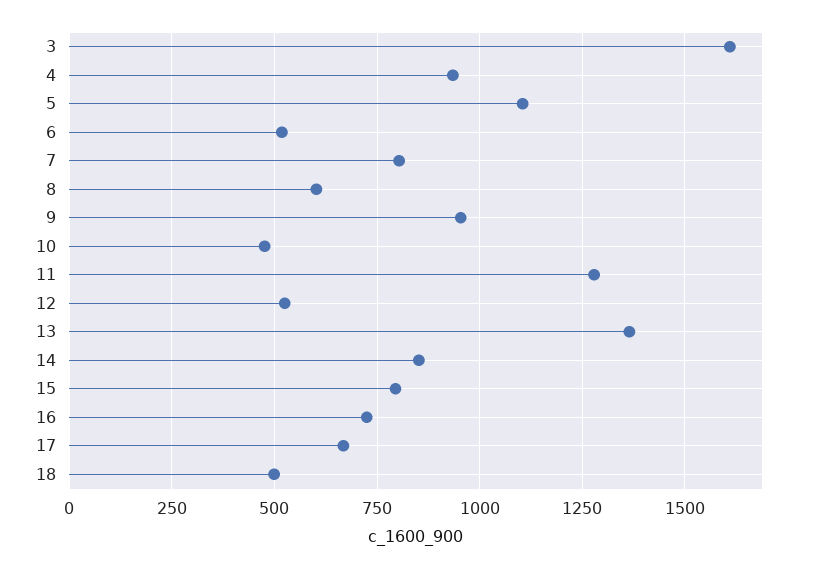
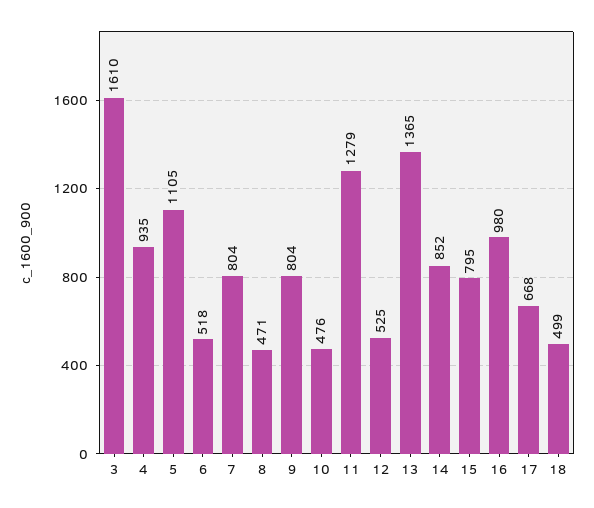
8: 600 -> 471
9: 950 -> 804
16: 725 -> 980

